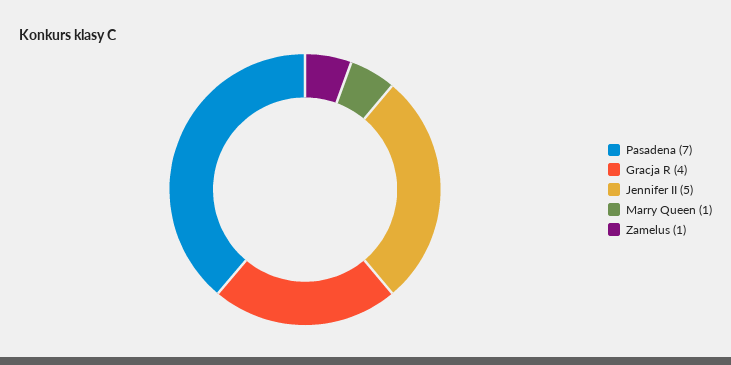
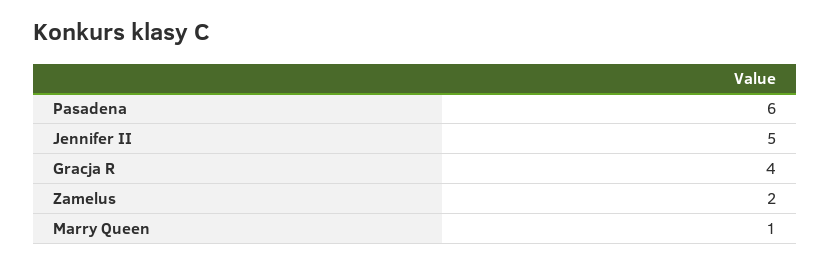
Pasadena: 7 -> 6
Zamelus: 1 -> 2

